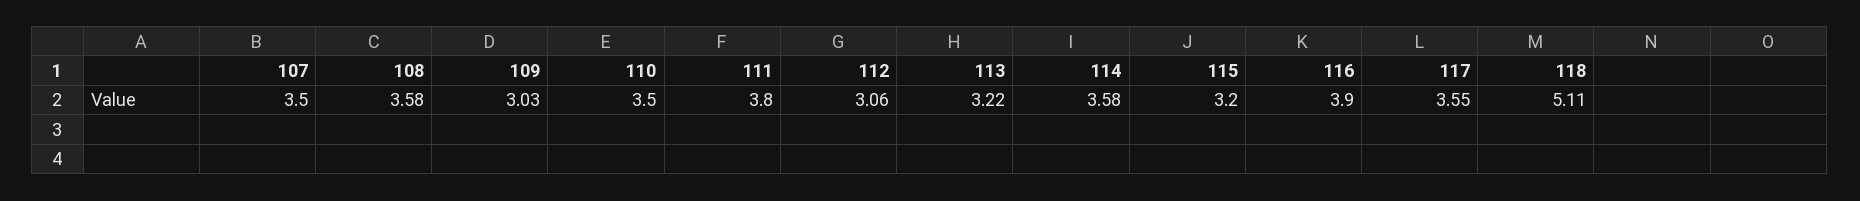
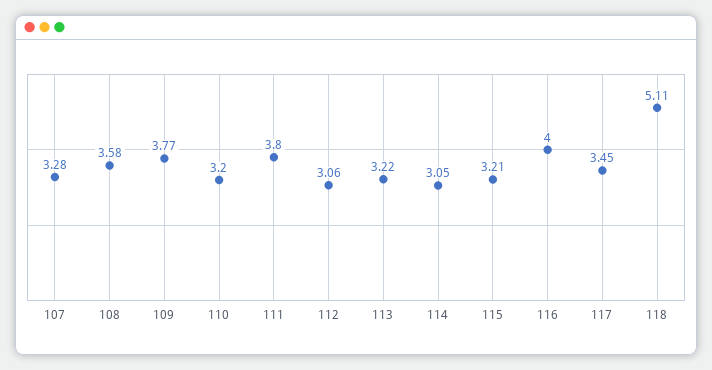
107: 3.5 -> 3.28
109: 3.03 -> 3.77
110: 3.5 -> 3.2
114: 3.58 -> 3.05
115: 3.2 -> 3.21
116: 3.9 -> 4
117: 3.55 -> 3.45

